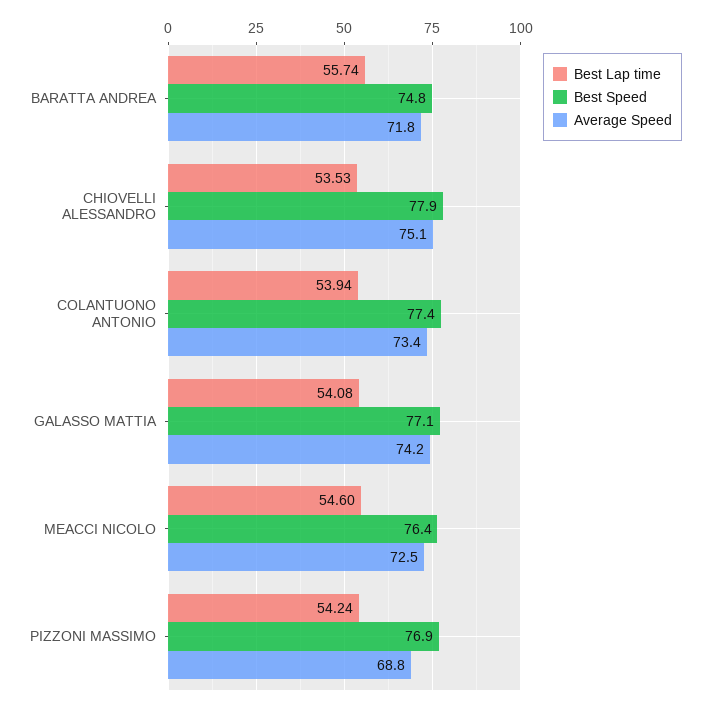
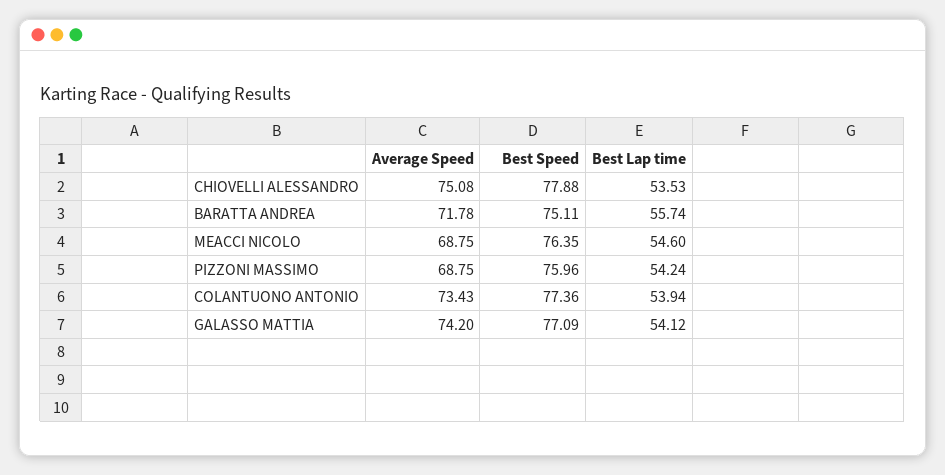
Best Speed, BARATTA ANDREA: 74.8 -> 75.11
Best Lap time, GALASSO MATTIA: 54.08 -> 54.12
Average Speed, MEACCI NICOLO: 72.5 -> 68.75
Best Speed, PIZZONI MASSIMO: 76.9 -> 75.96

